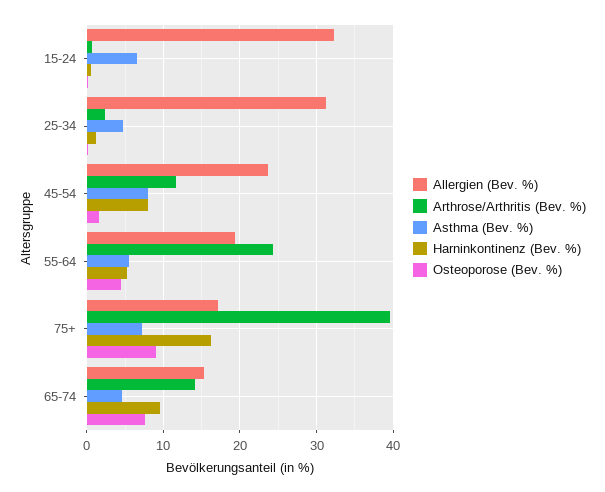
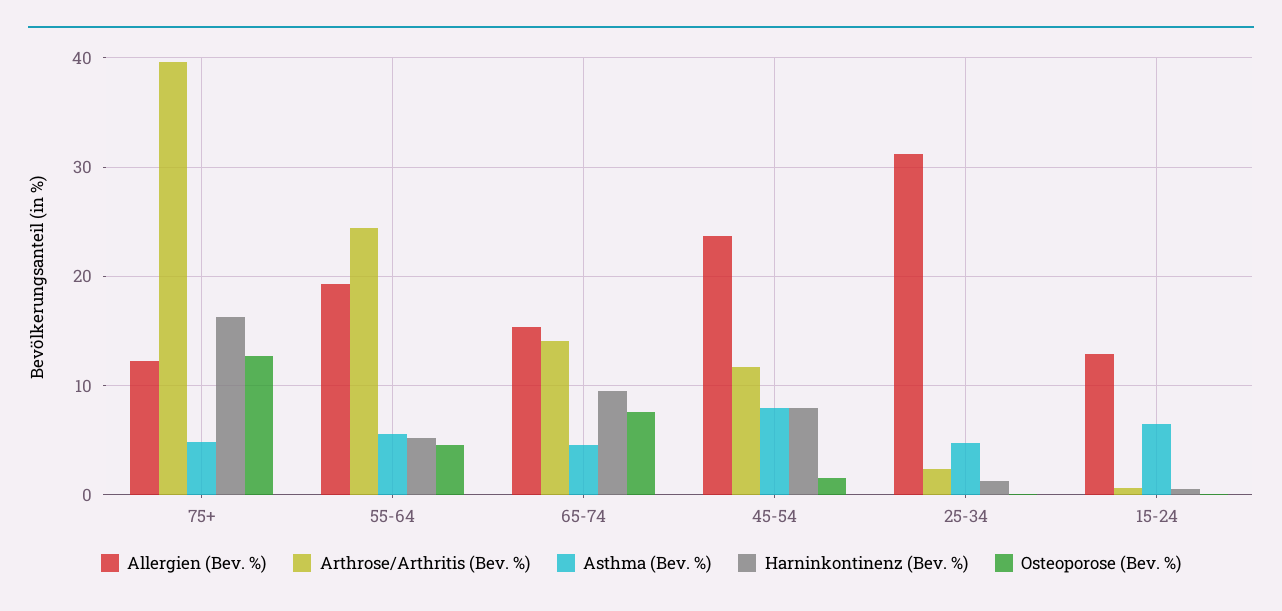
Allergien (Bev. %), 15-24: 32 -> 13
Allergien (Bev. %), 75+: 17 -> 12
Asthma (Bev. %), 75+: 7 -> 5
Osteoporose (Bev. %), 75+: 9 -> 13

